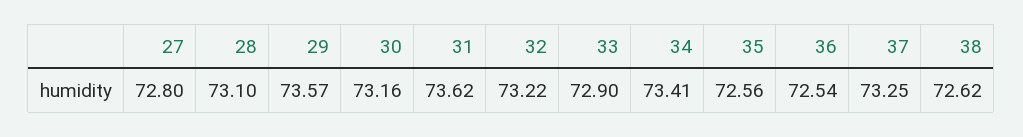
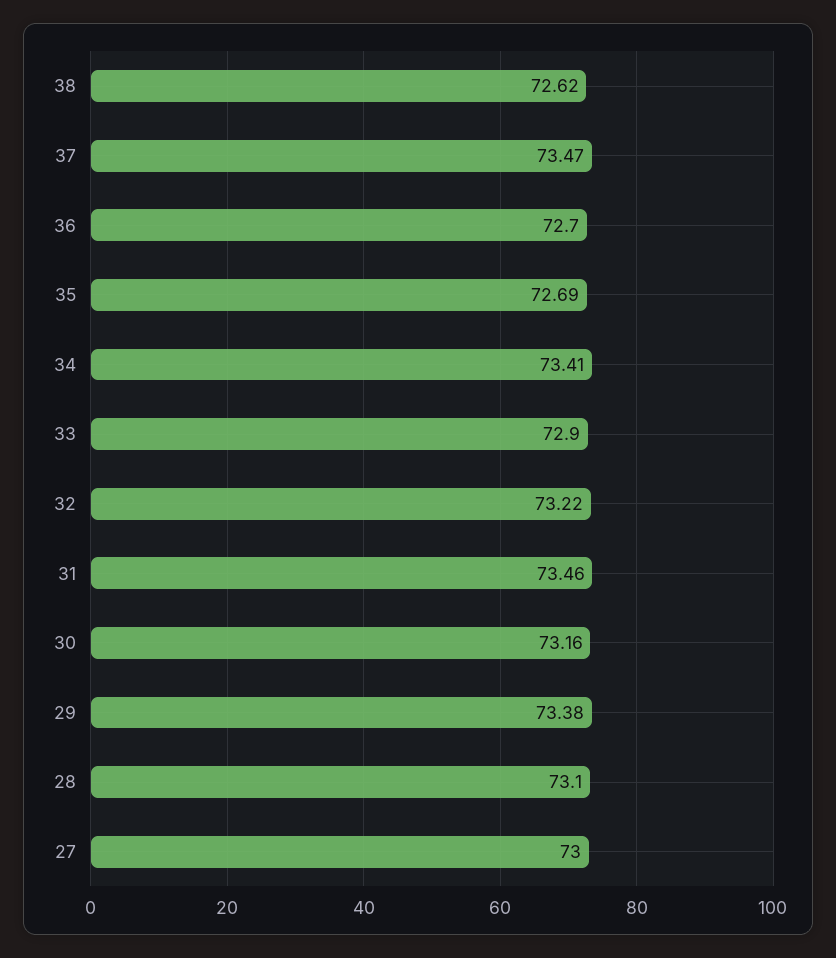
27: 72.8 -> 73
29: 73.57 -> 73.38
31: 73.62 -> 73.46
35: 72.56 -> 72.69
36: 72.54 -> 72.7
37: 73.25 -> 73.47

